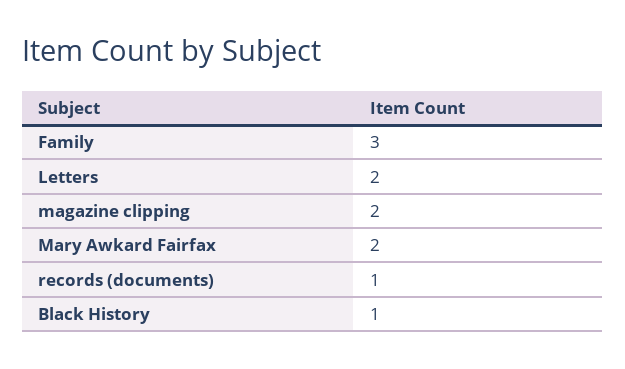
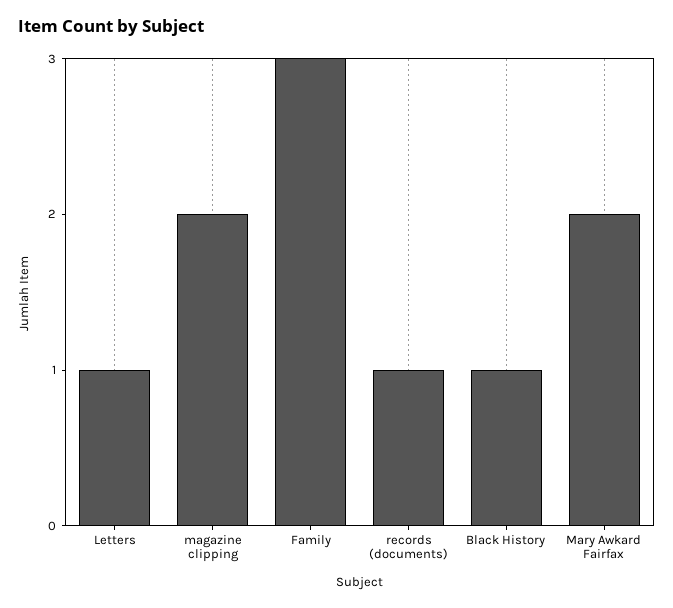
Letters: 2 -> 1

